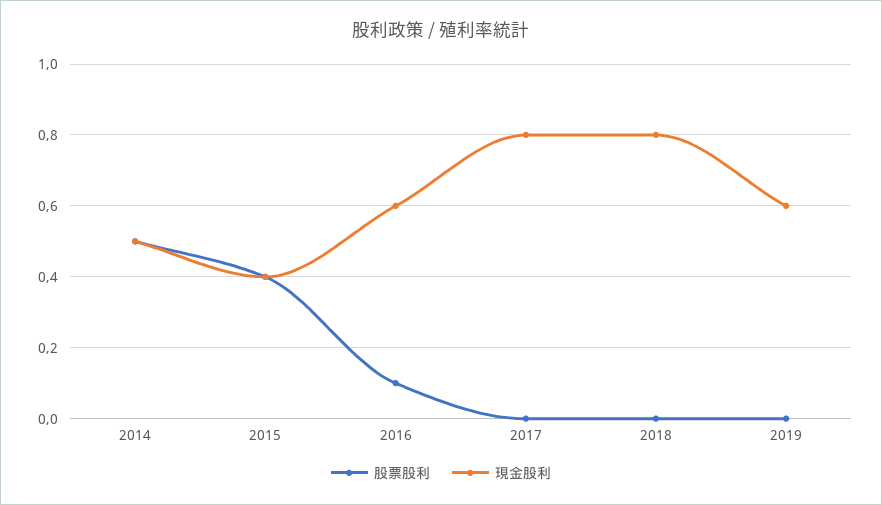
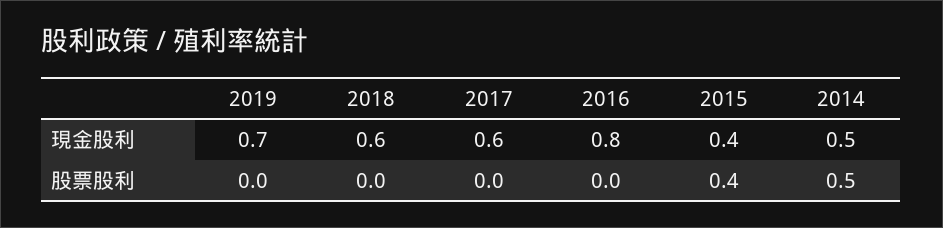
股票股利, 2016: 0.1 -> 0
現金股利, 2016: 0.6 -> 0.8
現金股利, 2017: 0.8 -> 0.6
現金股利, 2018: 0.8 -> 0.6
現金股利, 2019: 0.6 -> 0.7

